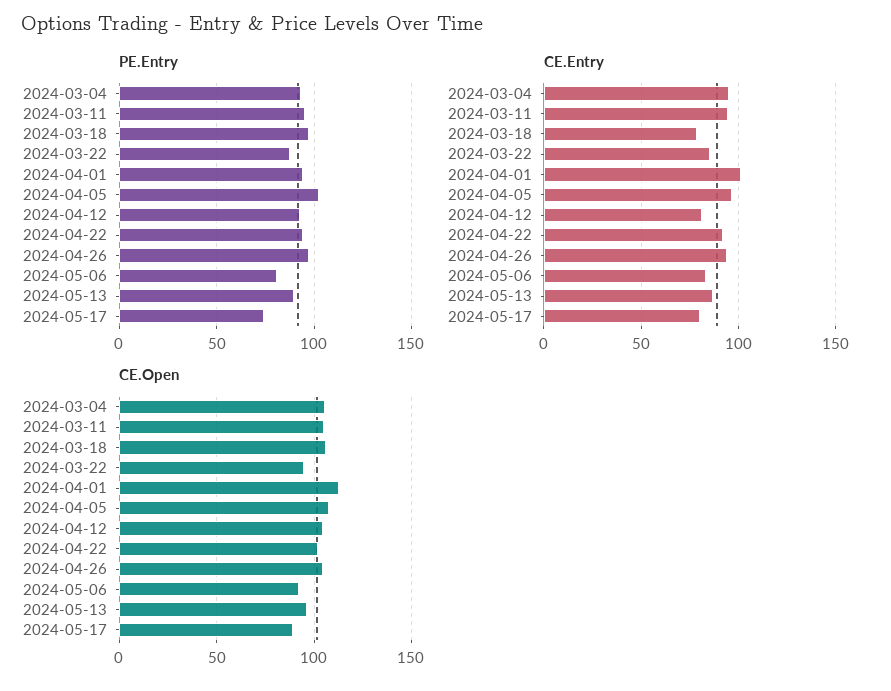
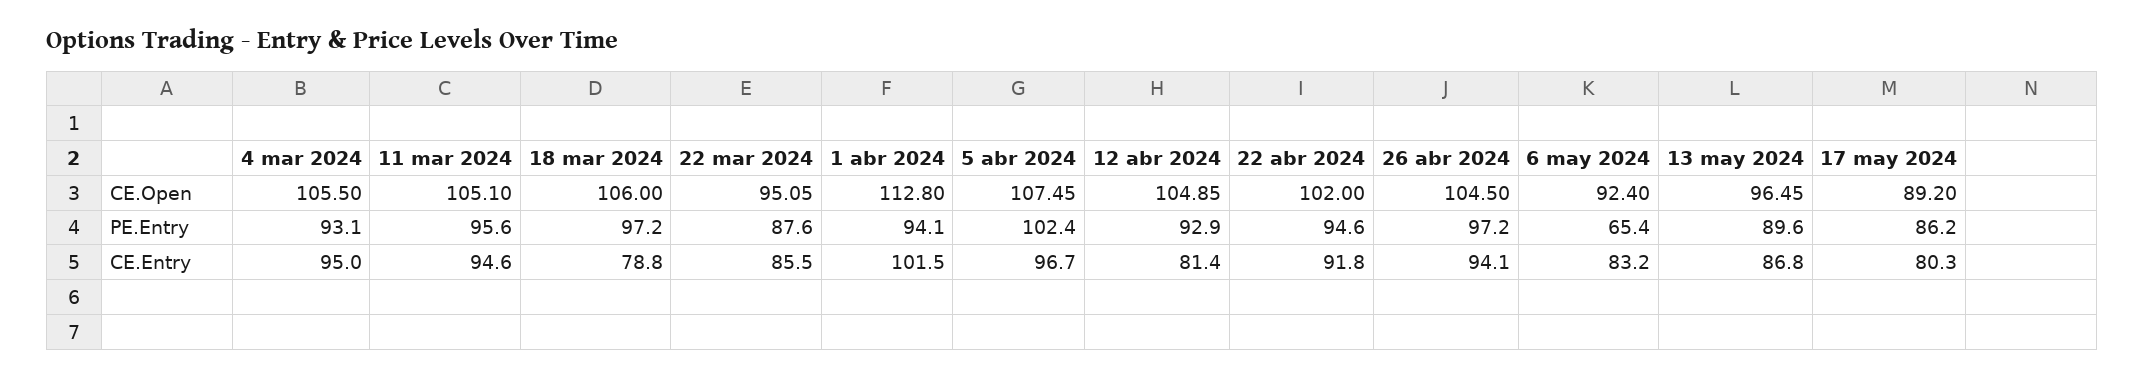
PE.Entry, 2024-05-06: 80 -> 65.4
PE.Entry, 2024-05-17: 75 -> 86.2

